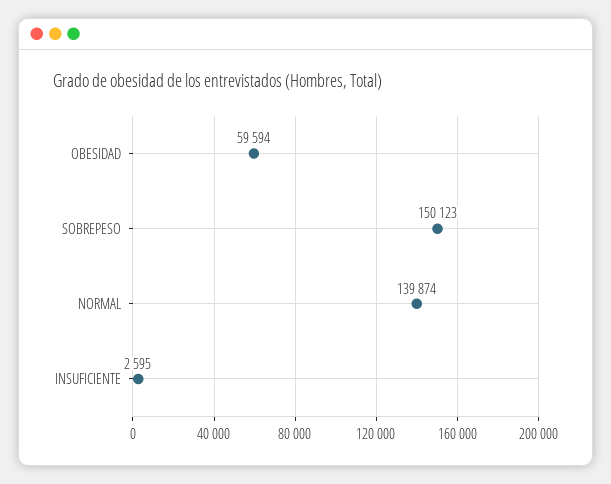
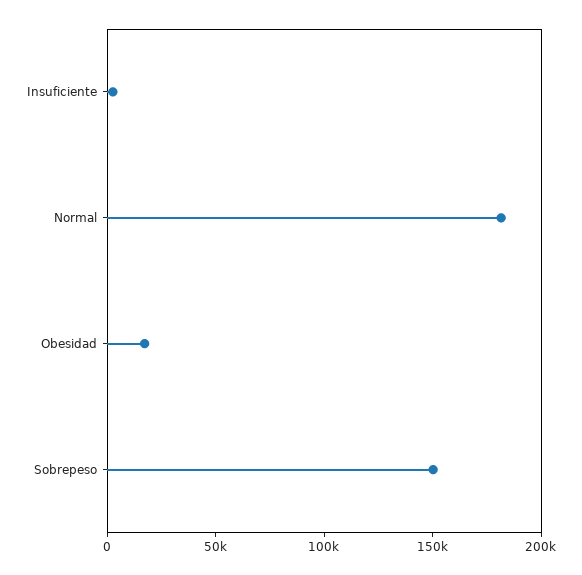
OBESIDAD: 59594 -> 20000
NORMAL: 139874 -> 180000

